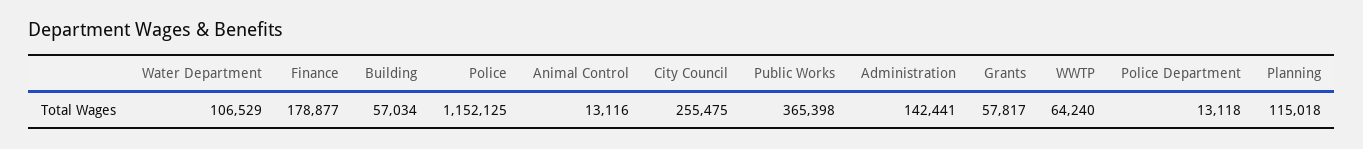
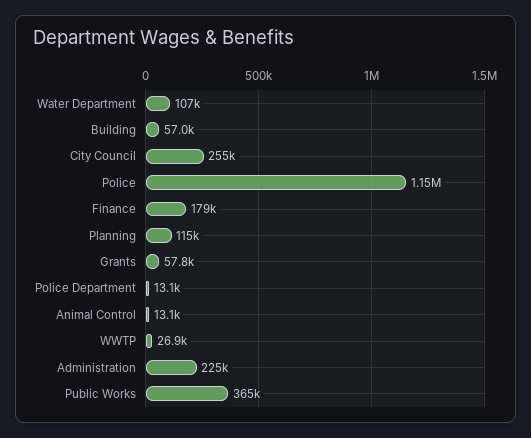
Administration: 142441 -> 225000
WWTP: 64240 -> 26900

